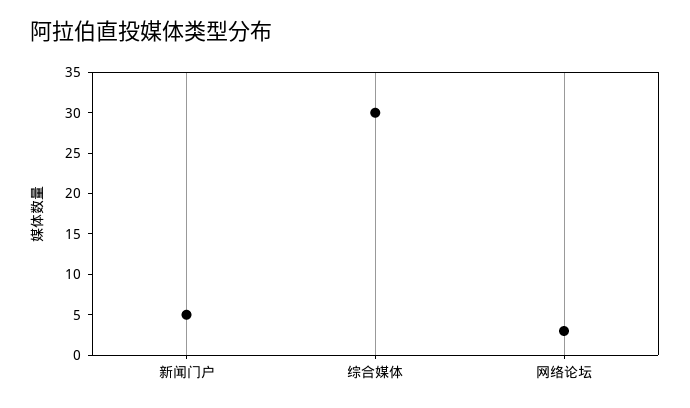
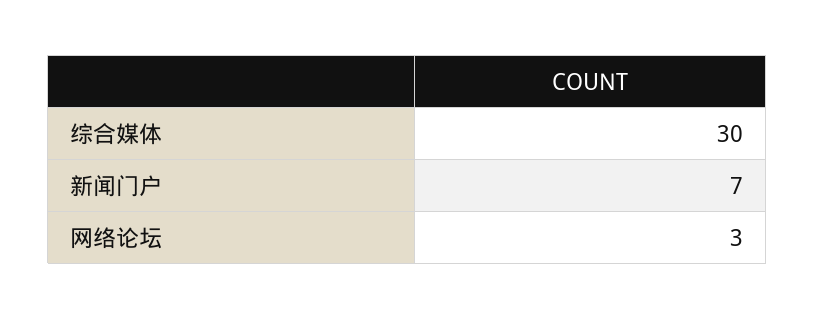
新闻门户: 5 -> 7

